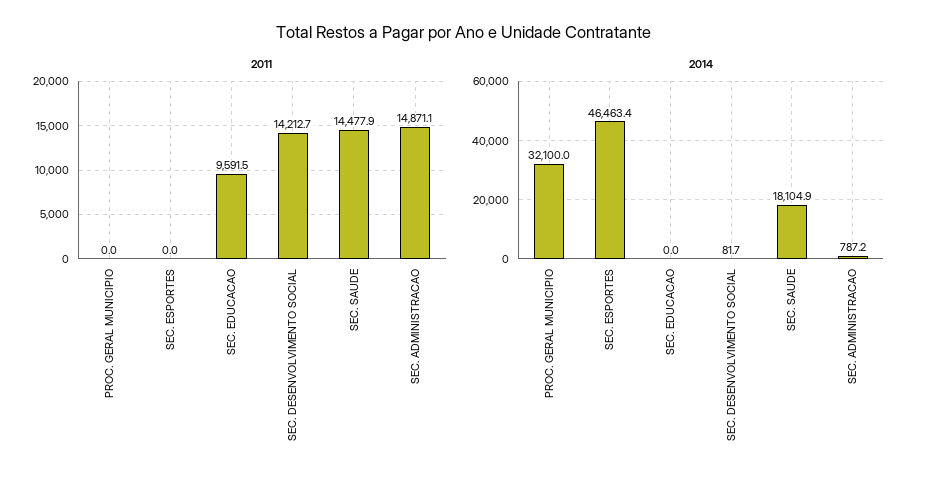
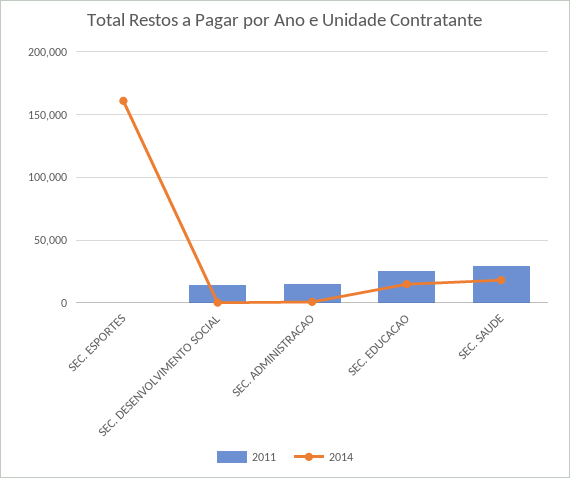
2011, PROC. GERAL MUNICIPIO: 0 -> none
2011, SEC. EDUCACAO: 9591.5 -> 25000
2011, SEC. SAUDE: 14477.9 -> 30000
2014, PROC. GERAL MUNICIPIO: 32100 -> none
2014, SEC. ESPORTES: 46463.4 -> 160000
2014, SEC. EDUCACAO: 0 -> 15000

